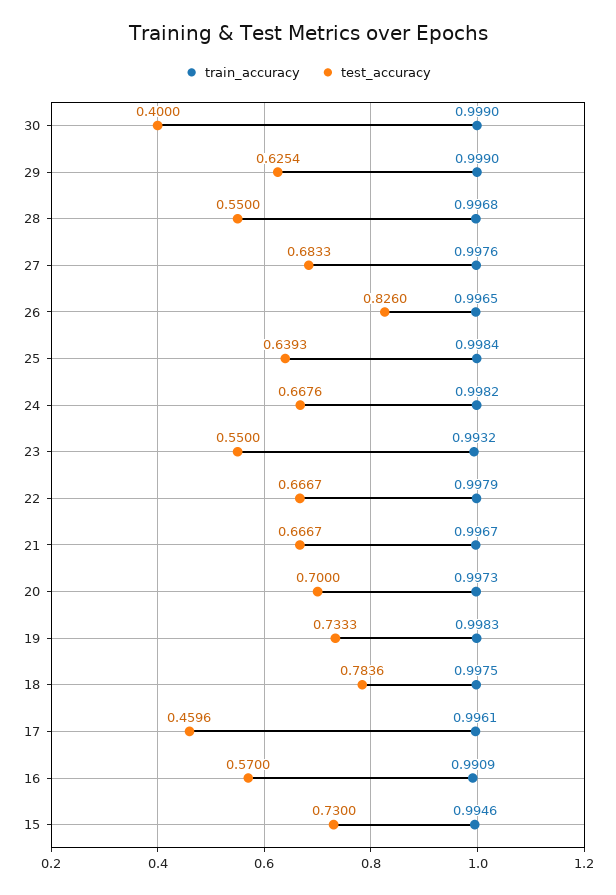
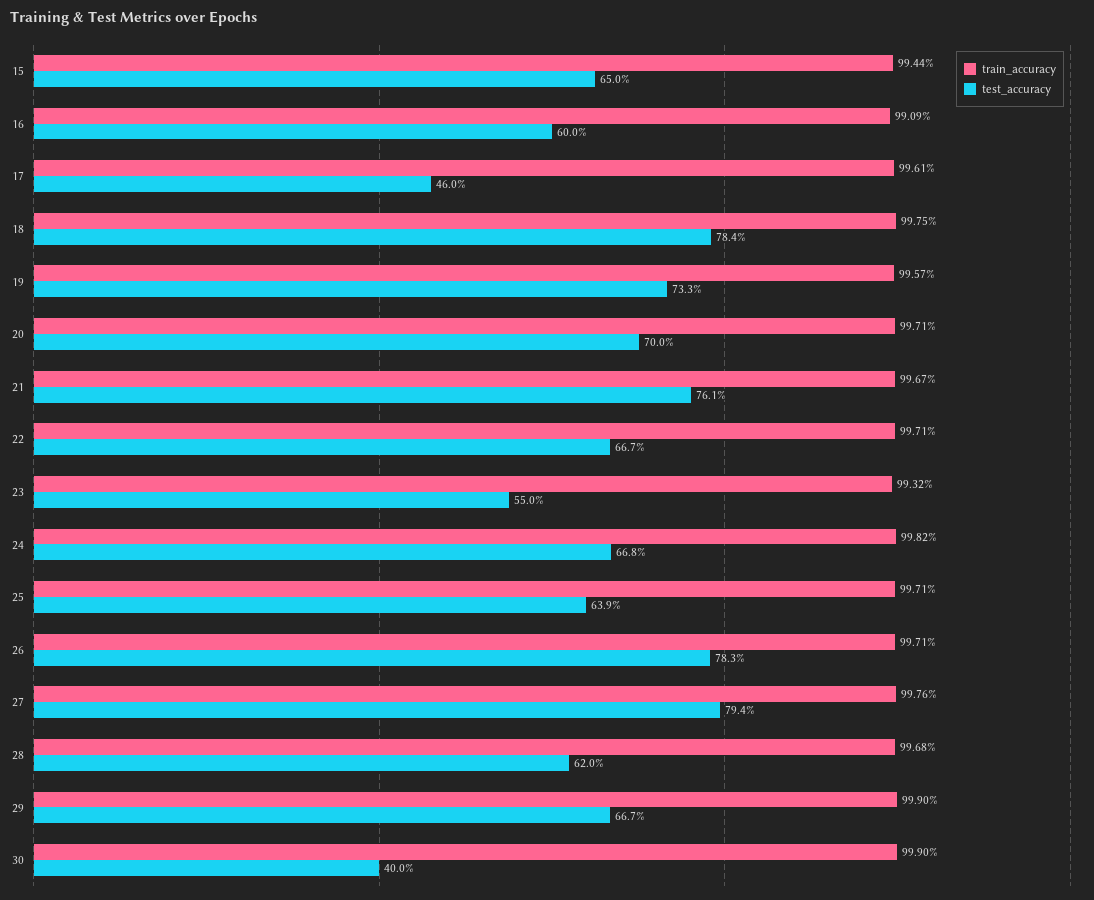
test_accuracy, 29: 0.6254 -> 0.667
test_accuracy, 28: 0.55 -> 0.62
test_accuracy, 27: 0.6833 -> 0.794
train_accuracy, 26: 0.9965 -> 0.9971
test_accuracy, 26: 0.826 -> 0.783
train_accuracy, 25: 0.9984 -> 0.9971
train_accuracy, 22: 0.9979 -> 0.9971
test_accuracy, 21: 0.6667 -> 0.761
train_accuracy, 20: 0.9973 -> 0.9971
train_accuracy, 19: 0.9983 -> 0.9957
test_accuracy, 16: 0.57 -> 0.6
train_accuracy, 15: 0.9946 -> 0.9944
test_accuracy, 15: 0.73 -> 0.65

